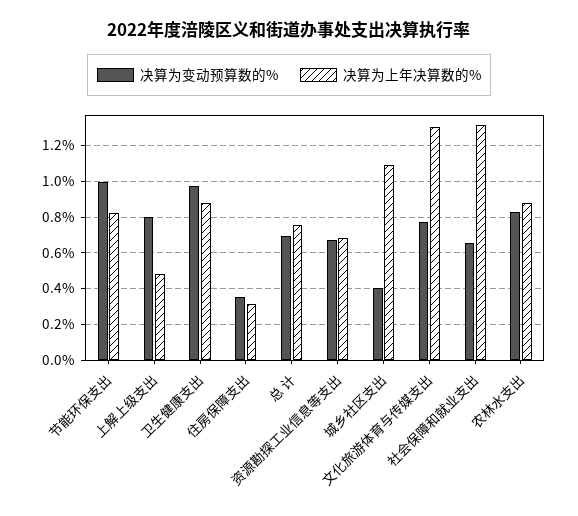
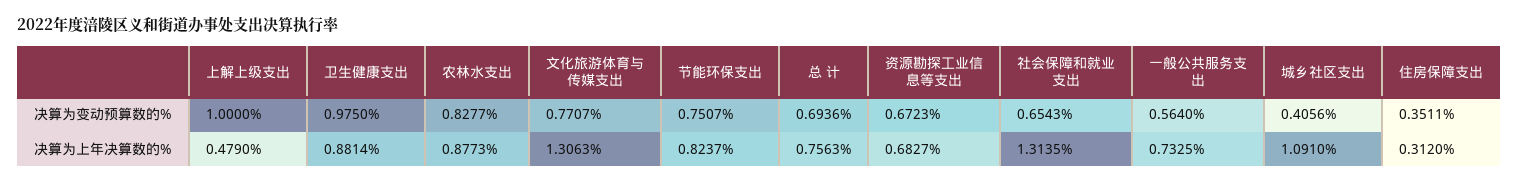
决算为变动预算数的%, 节能环保支出: 1 -> 0.7507
决算为变动预算数的%, 上解上级支出: 0.8 -> 1
决算为变动预算数的%, 一般公共服务支出: none -> 0.564
决算为上年决算数的%, 一般公共服务支出: none -> 0.7325

